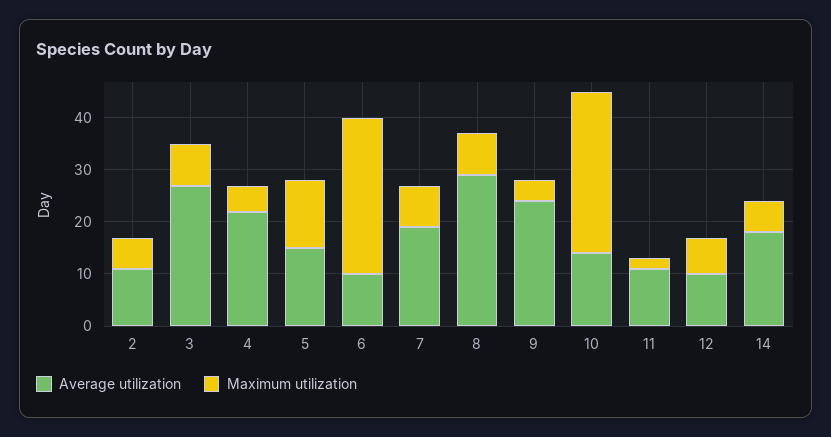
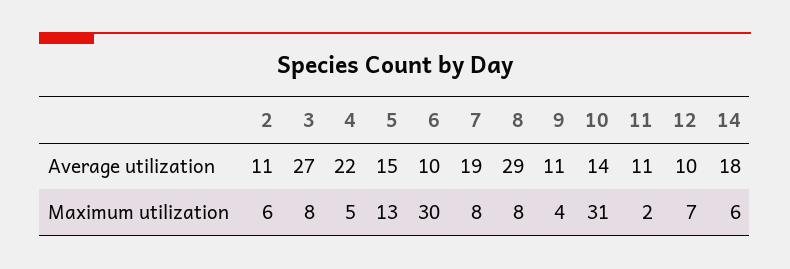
Average utilization, 9: 25 -> 11

